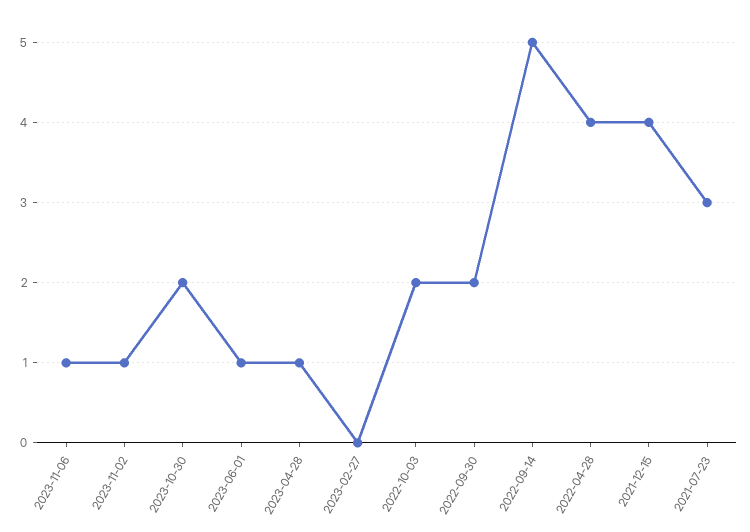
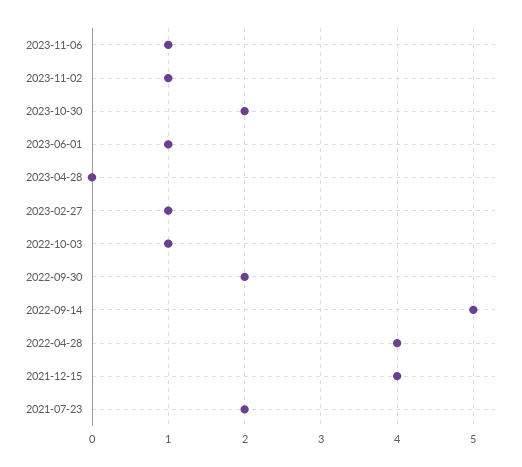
2023-04-28: 1 -> 0
2023-02-27: 0 -> 1
2022-10-03: 2 -> 1
2021-07-23: 3 -> 2

